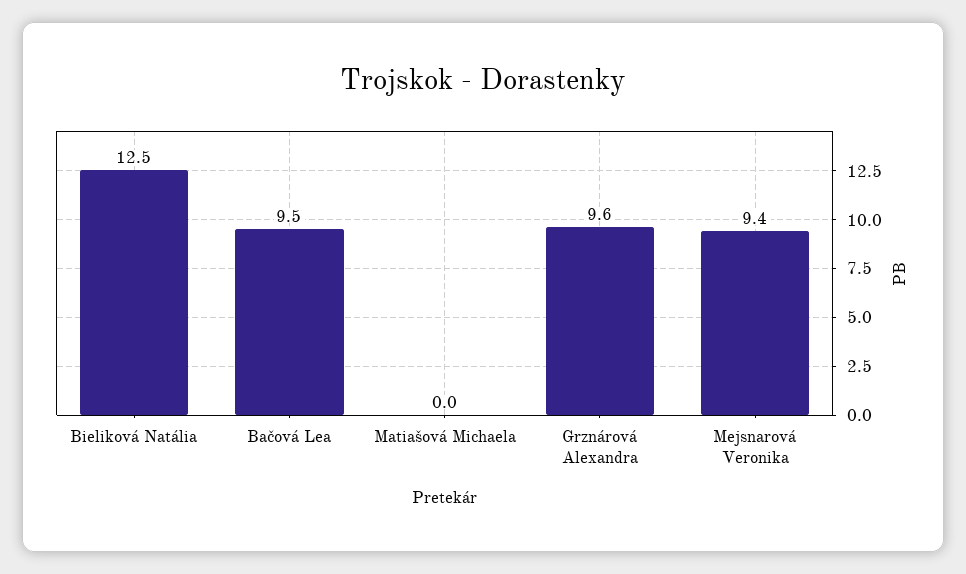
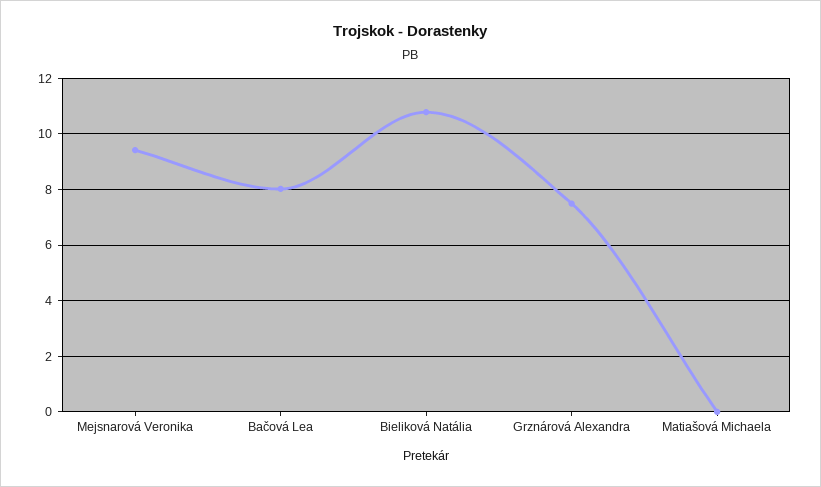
Bieliková Natália: 12.5 -> 10.75
Bačová Lea: 9.5 -> 8
Grznárová Alexandra: 9.6 -> 7.5

